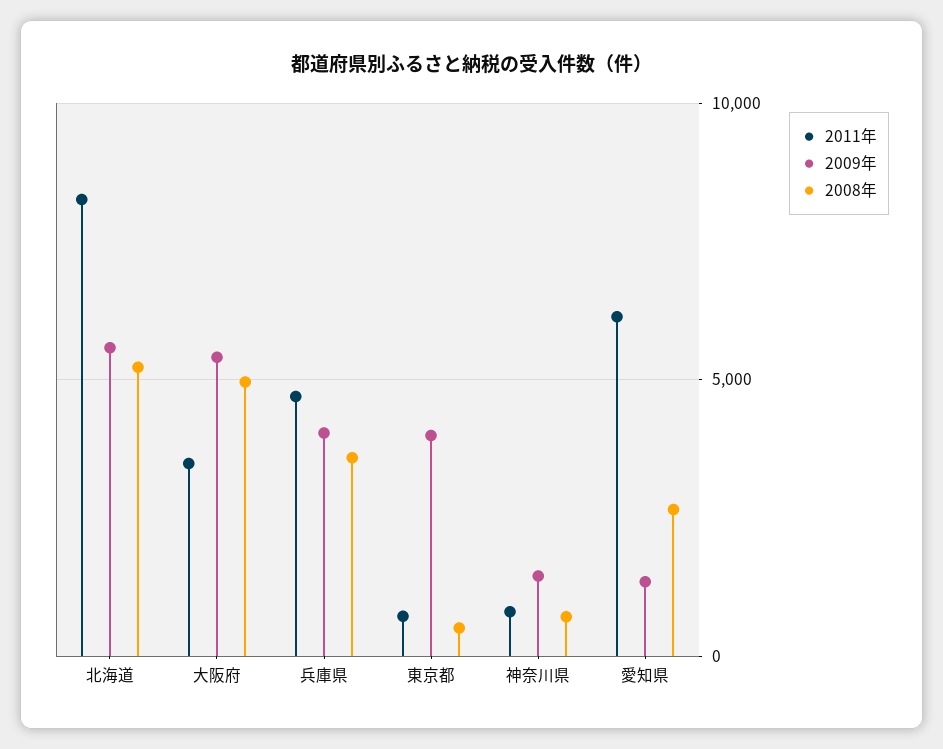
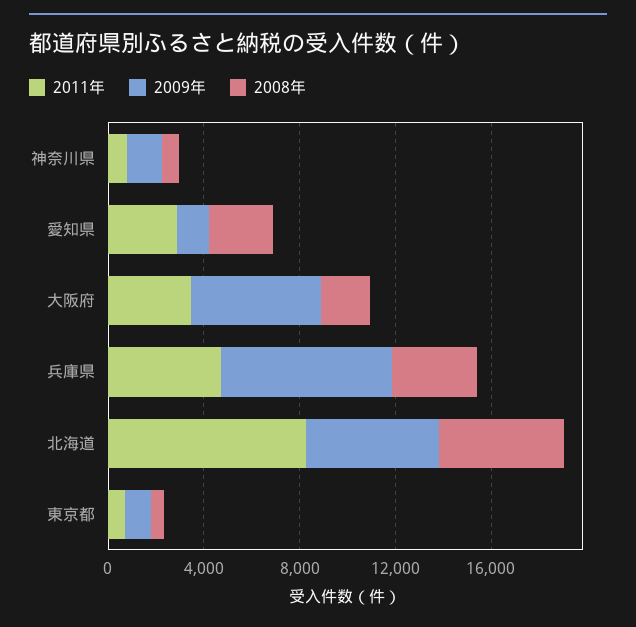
2008年, 大阪府: 5000 -> 2000
2009年, 兵庫県: 4000 -> 7000
2009年, 東京都: 4000 -> 1000
2011年, 愛知県: 6000 -> 3000

